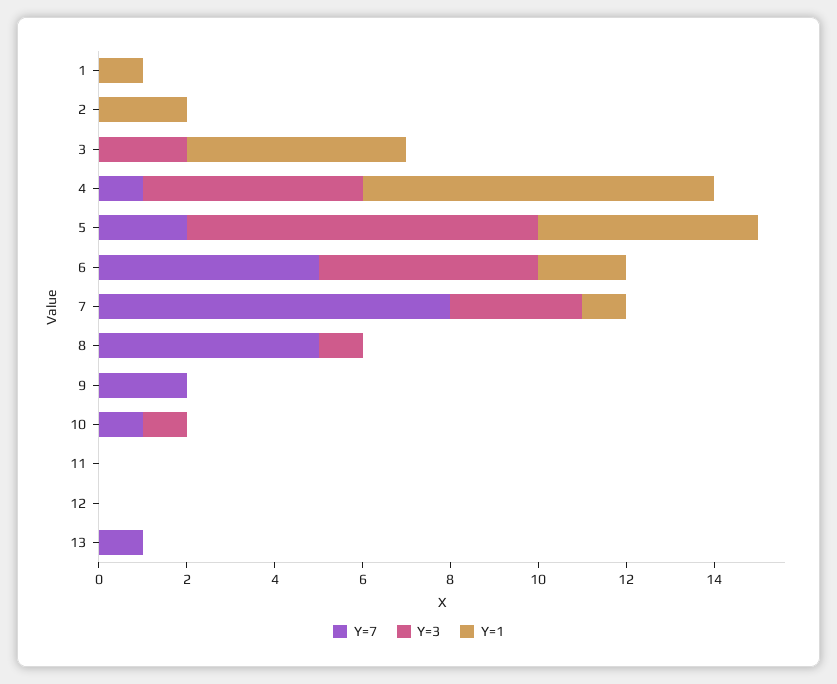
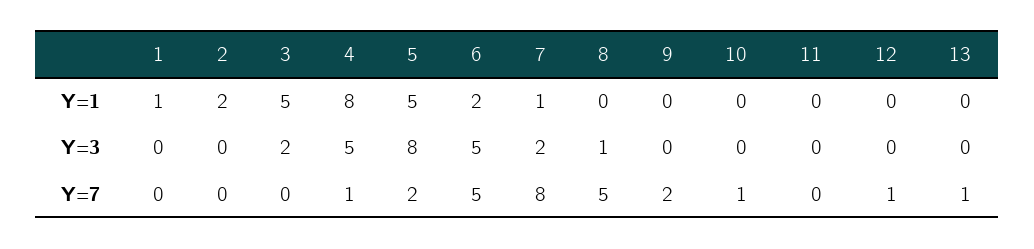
Y=3, 7: 3 -> 2
Y=3, 10: 1 -> 0
Y=7, 12: 0 -> 1

